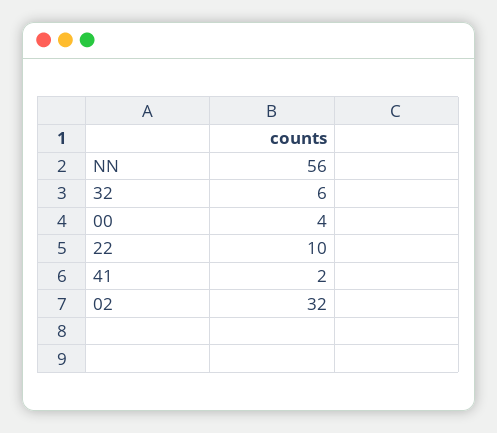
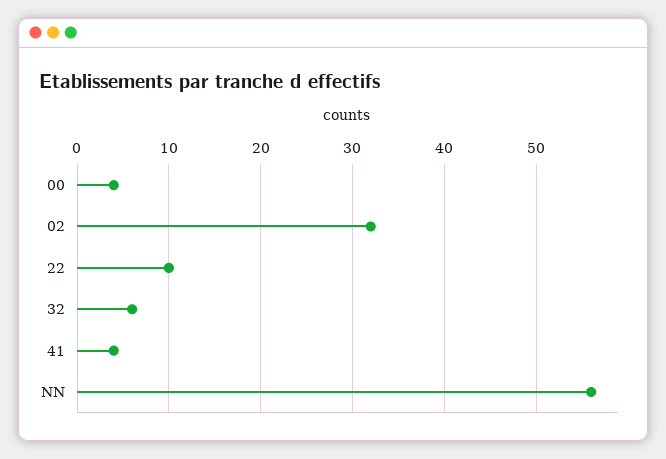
41: 2 -> 4

